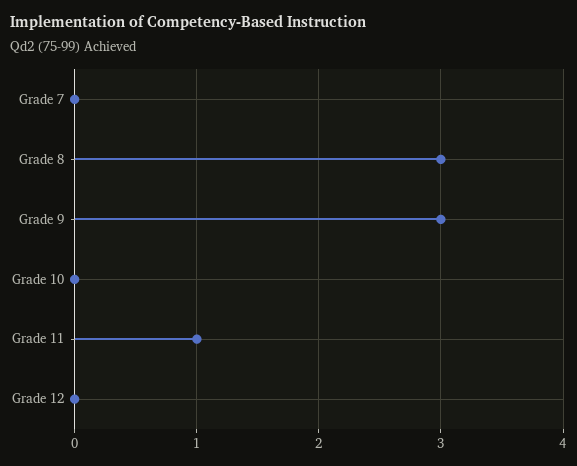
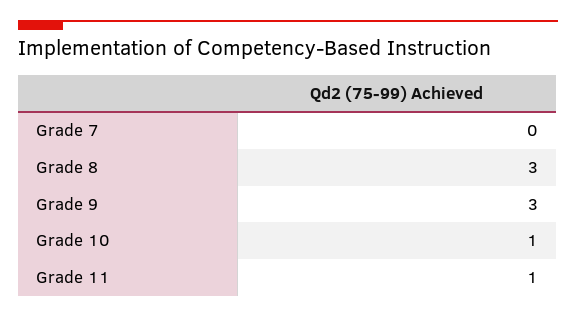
Grade 10: 0 -> 1
Grade 12: 0 -> none

